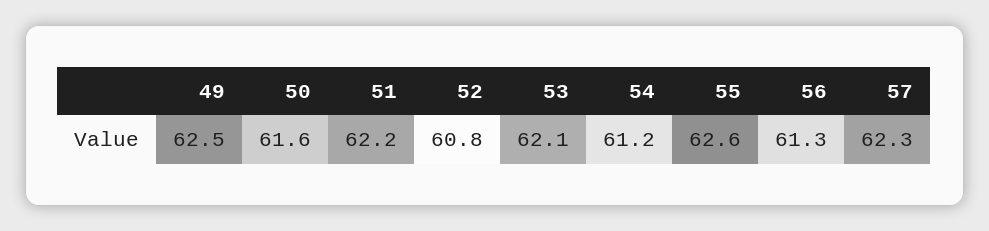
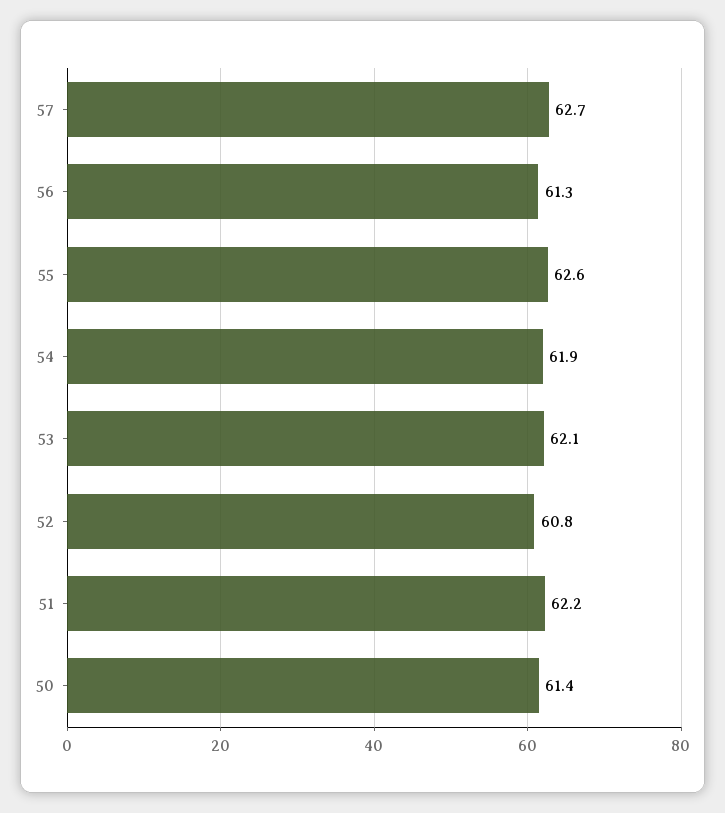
49: 62.5 -> none
50: 61.6 -> 61.4
54: 61.2 -> 61.9
57: 62.3 -> 62.7

